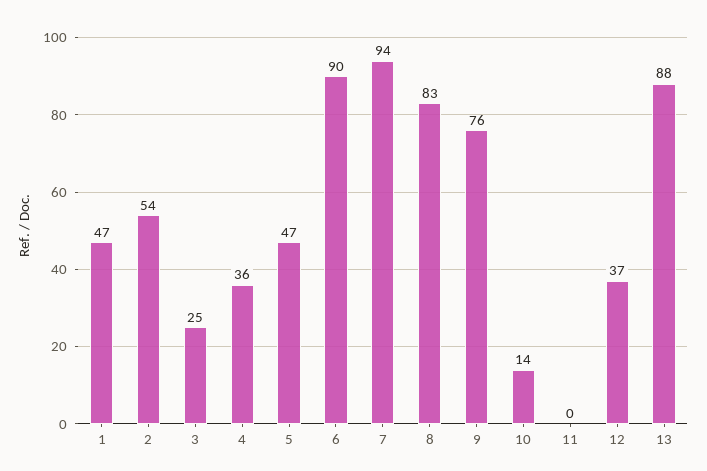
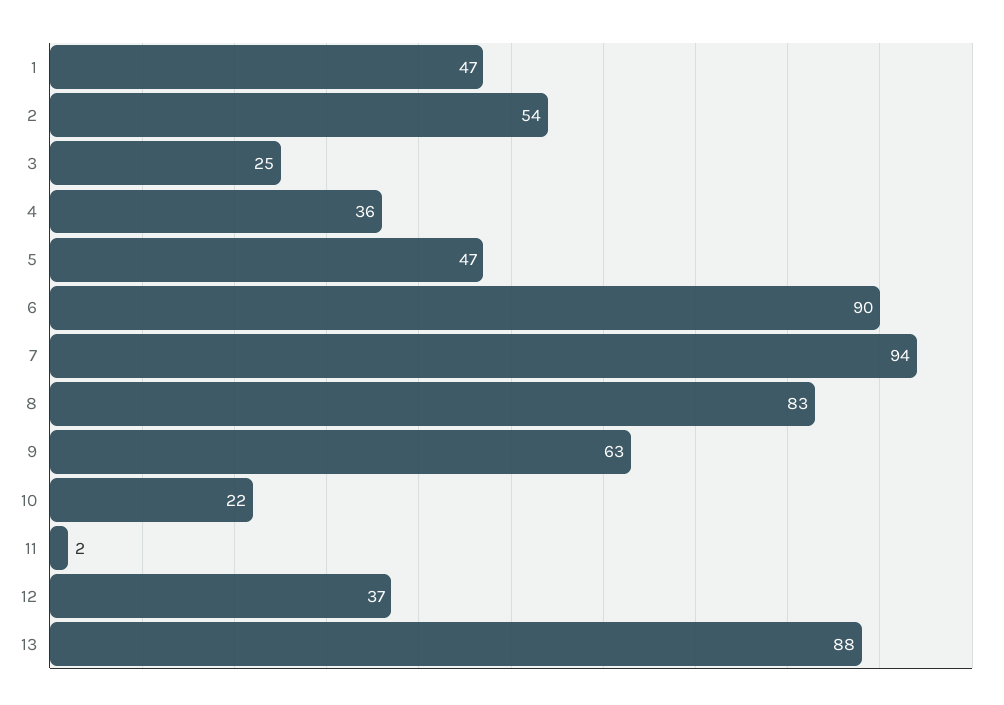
9: 76 -> 63
10: 14 -> 22
11: 0 -> 2

